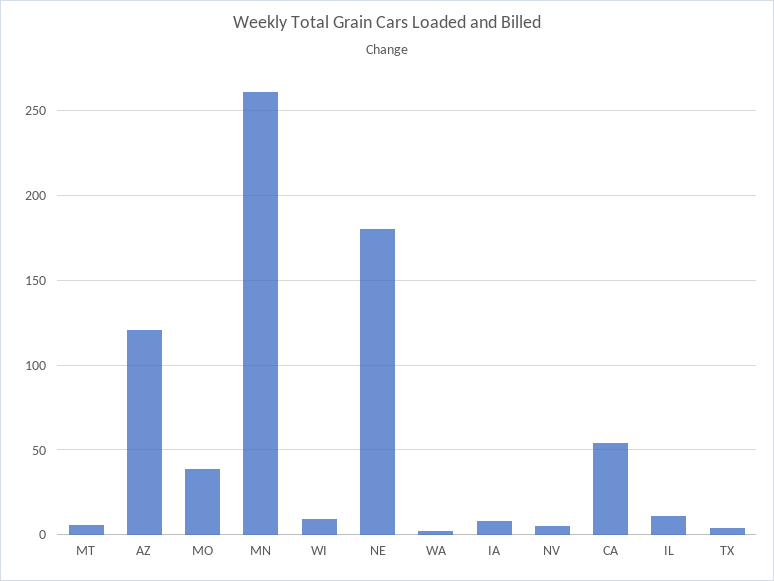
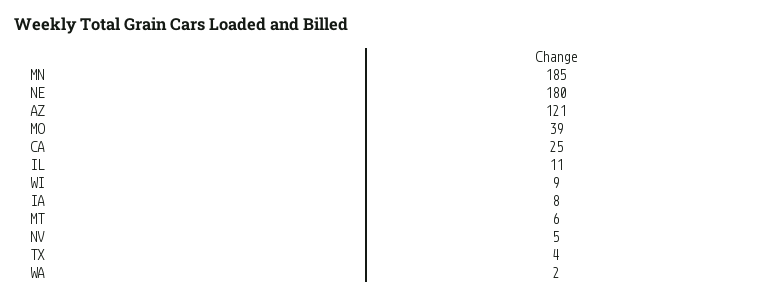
MN: 260 -> 185
CA: 55 -> 25

